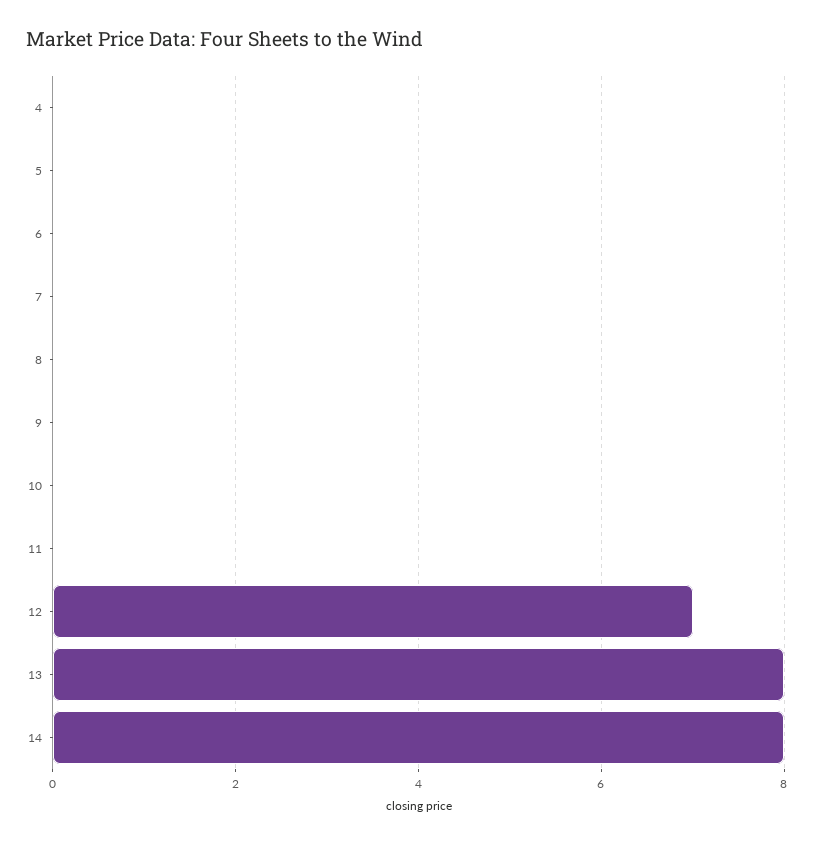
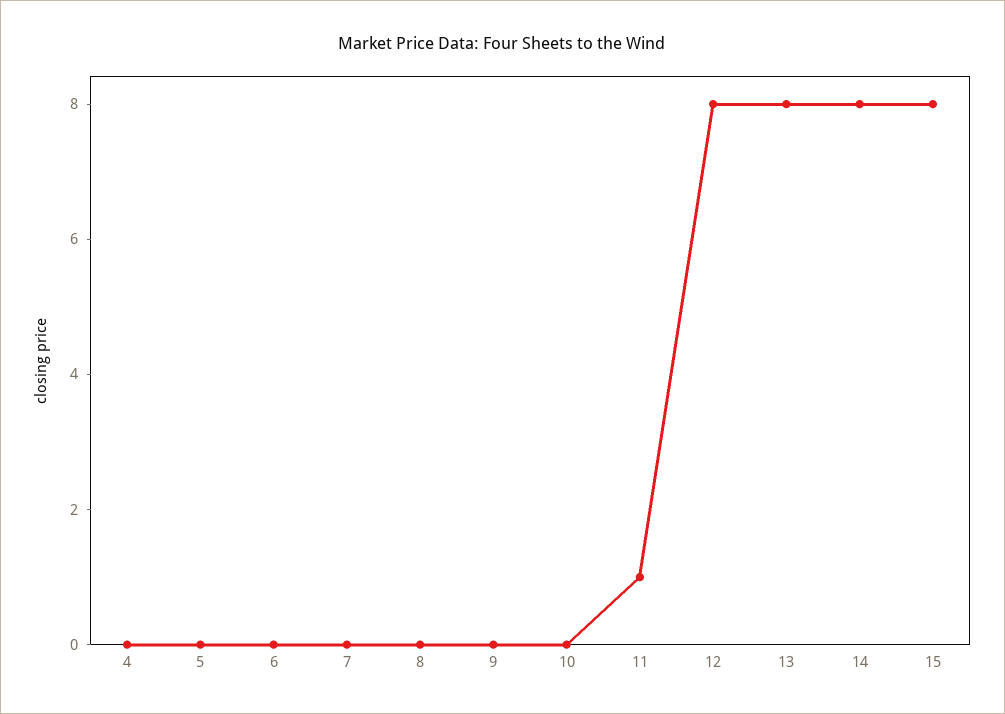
11: 0 -> 1
12: 7 -> 8
15: none -> 8

